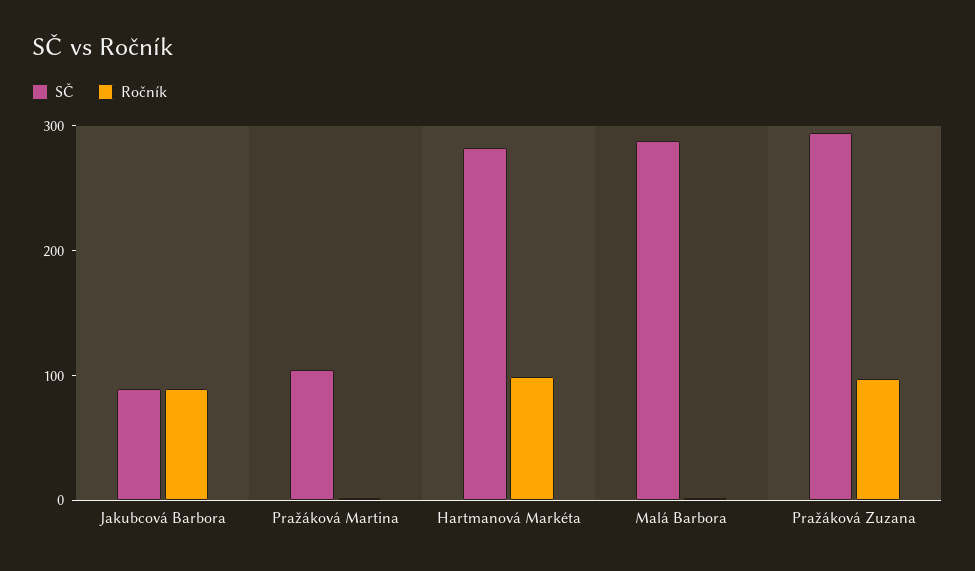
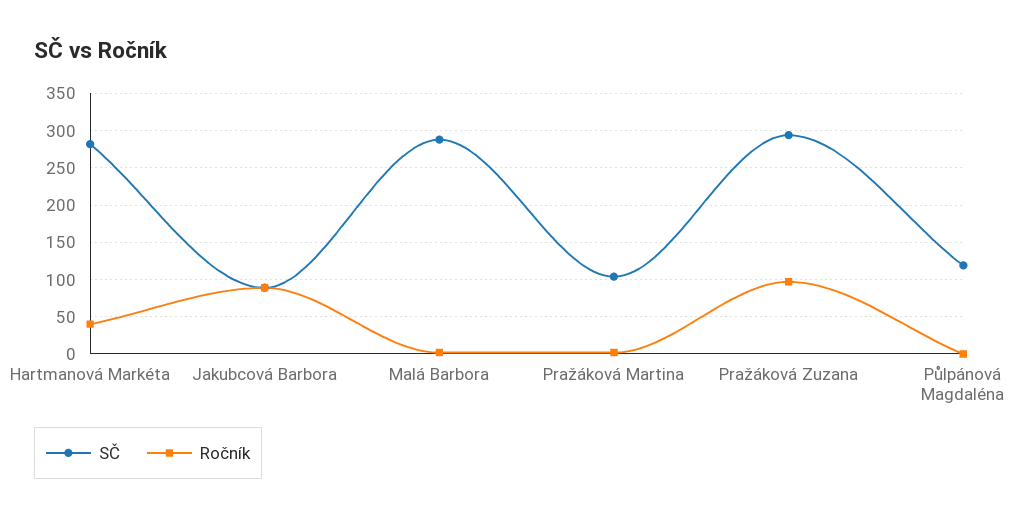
Ročník, Hartmanová Markéta: 100 -> 40
SČ, Půlpánová Magdaléna: none -> 120
Ročník, Půlpánová Magdaléna: none -> 0

